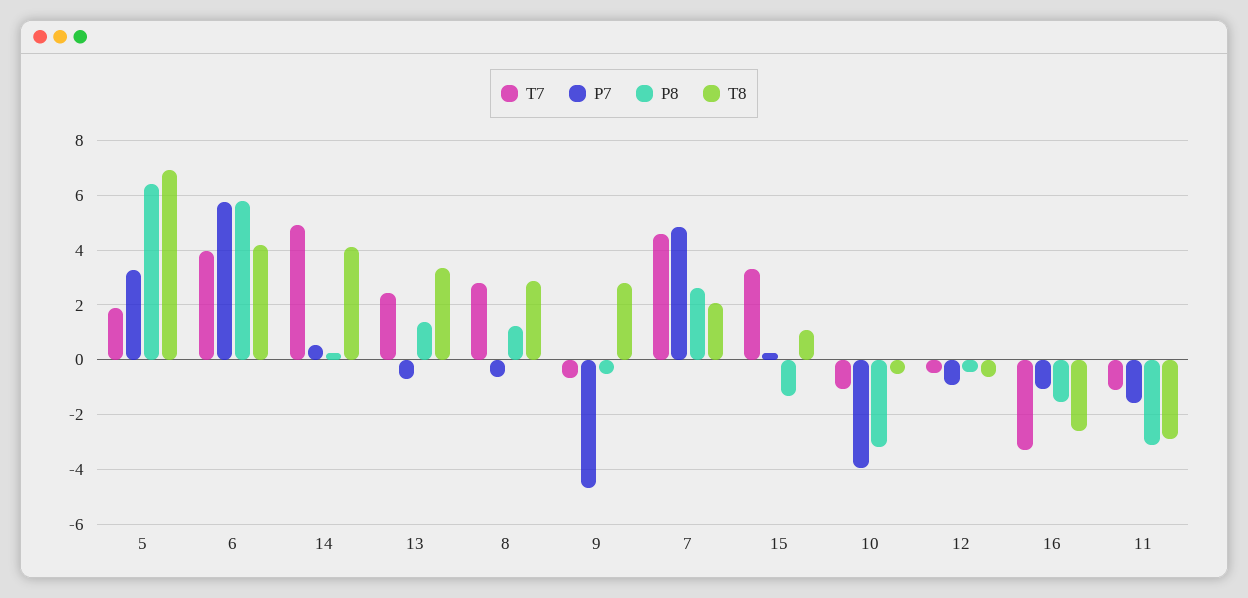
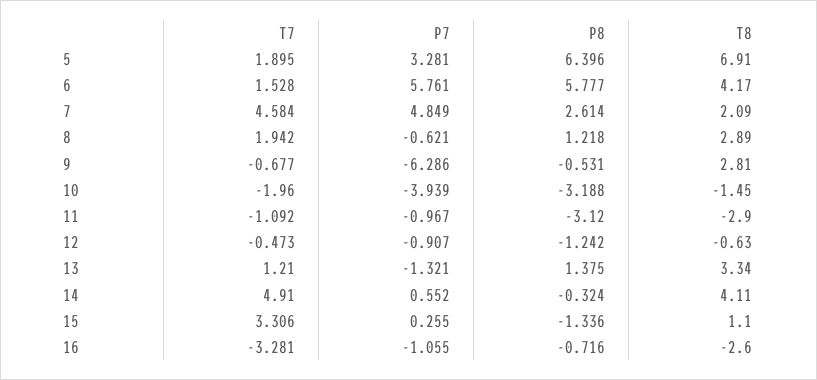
T7, 6: 4 -> 1.528
P8, 14: 0.25 -> -0.324
T7, 13: 2.5 -> 1.21
P7, 13: -0.75 -> -1.321
T7, 8: 2.75 -> 1.942
P7, 9: -4.75 -> -6.286
T7, 10: -1 -> -1.96
T8, 10: -0.5 -> -1.45
P8, 12: -0.5 -> -1.242
P8, 16: -1.5 -> -0.716
P7, 11: -1.5 -> -0.967

